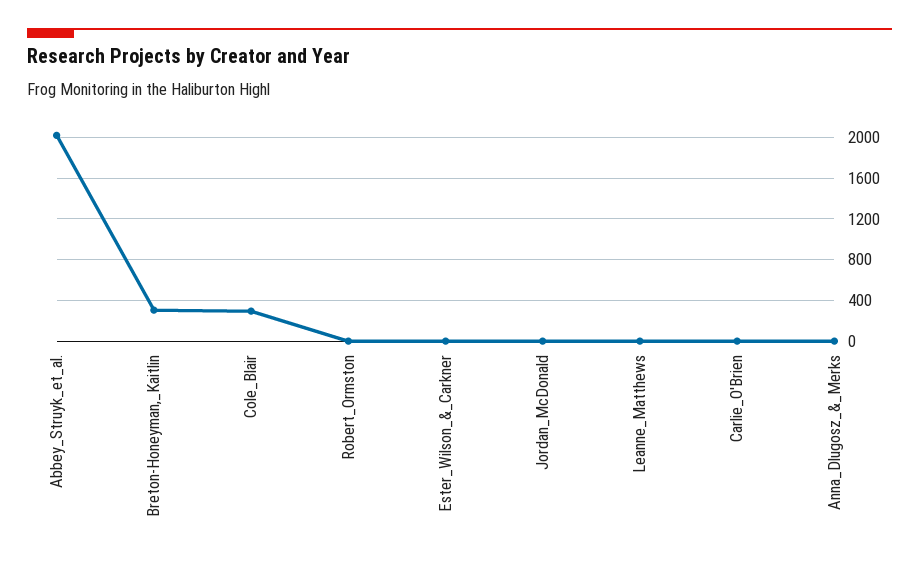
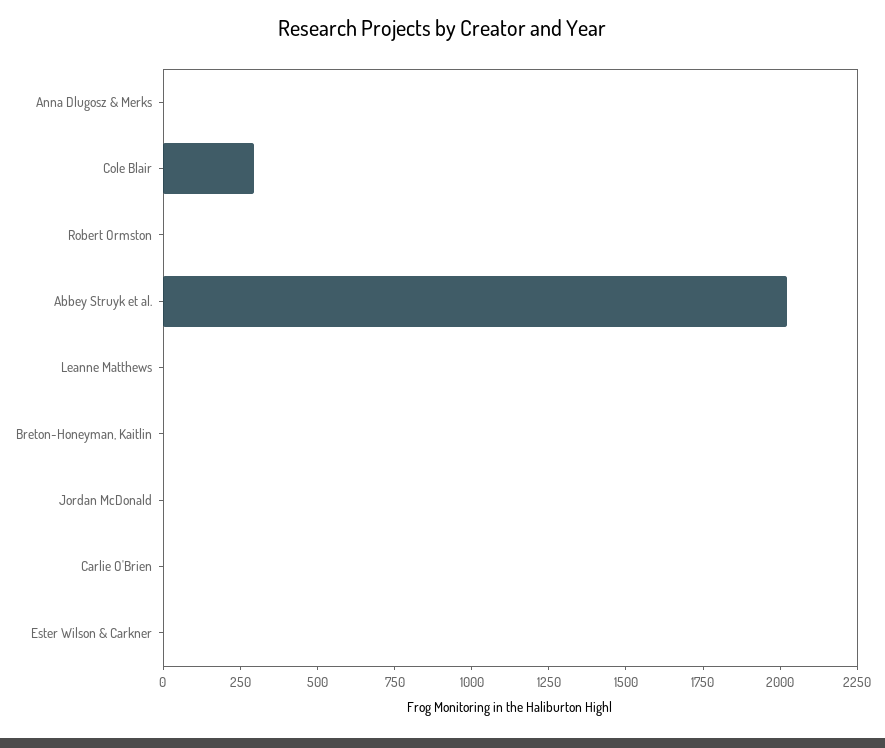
Breton-Honeyman,_Kaitlin: 300 -> 0

